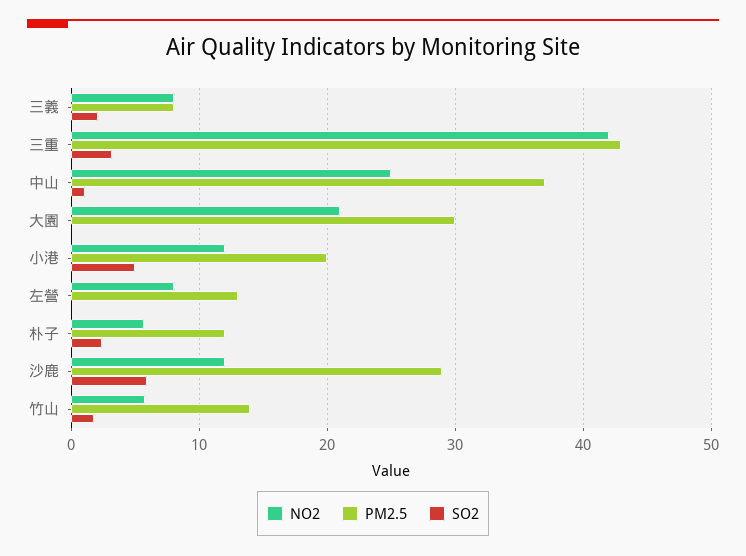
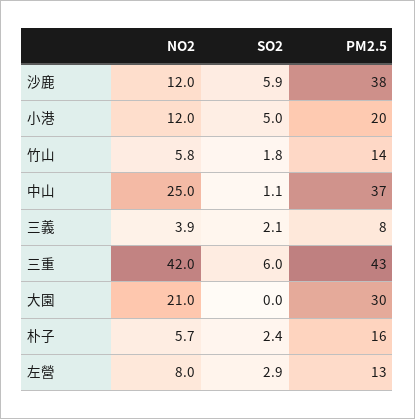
NO2, 三義: 8 -> 3.9
SO2, 三重: 3 -> 6
SO2, 左營: 0 -> 2.9
PM2.5, 朴子: 12 -> 16
PM2.5, 沙鹿: 29 -> 38

